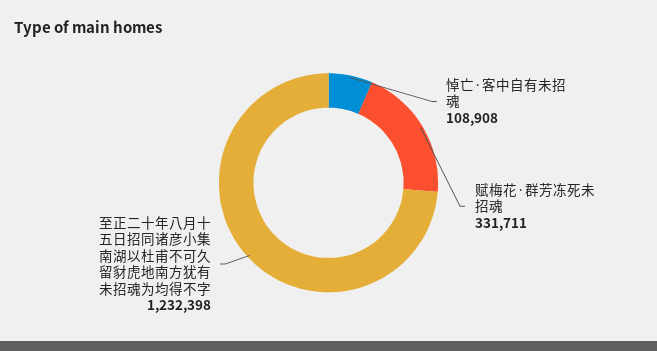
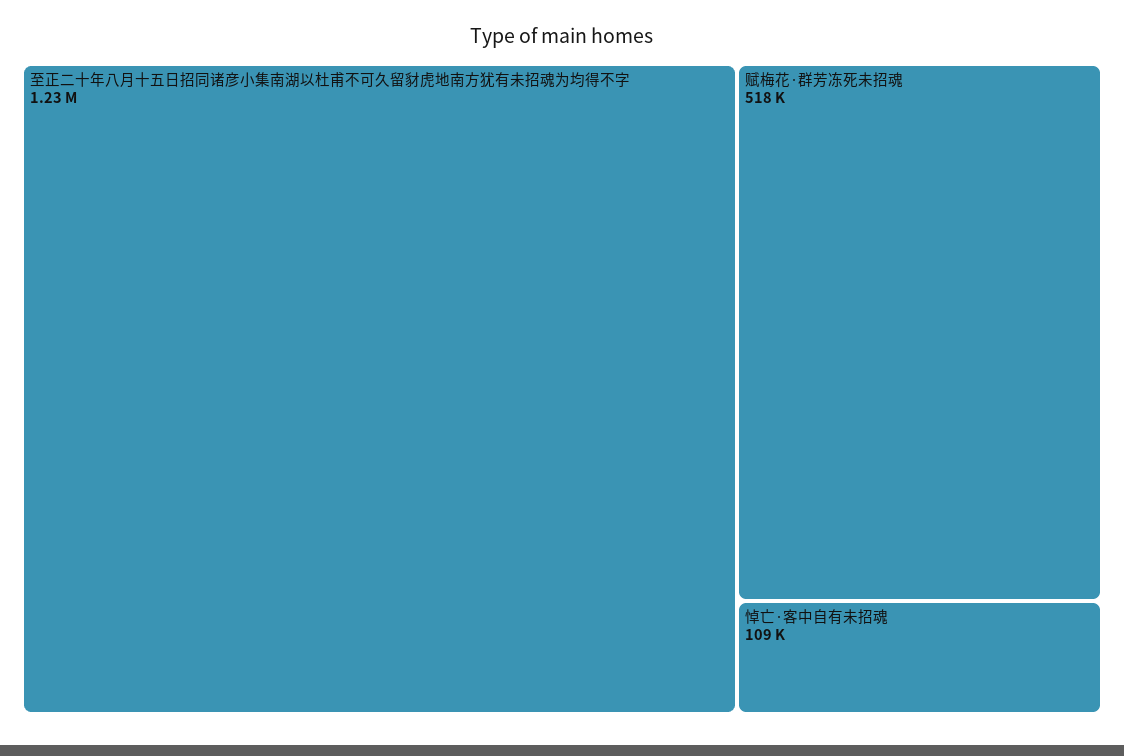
赋梅花·群芳冻死未招魂: 331711 -> 518000

